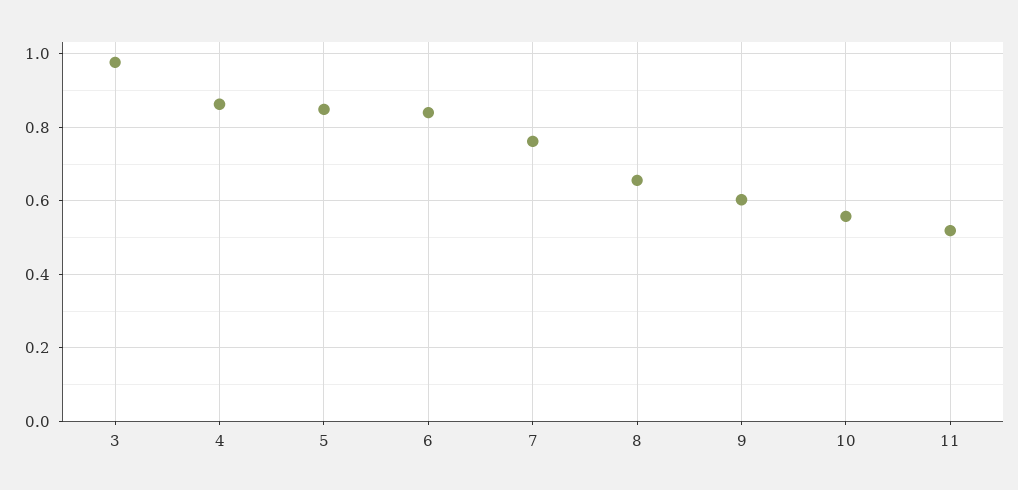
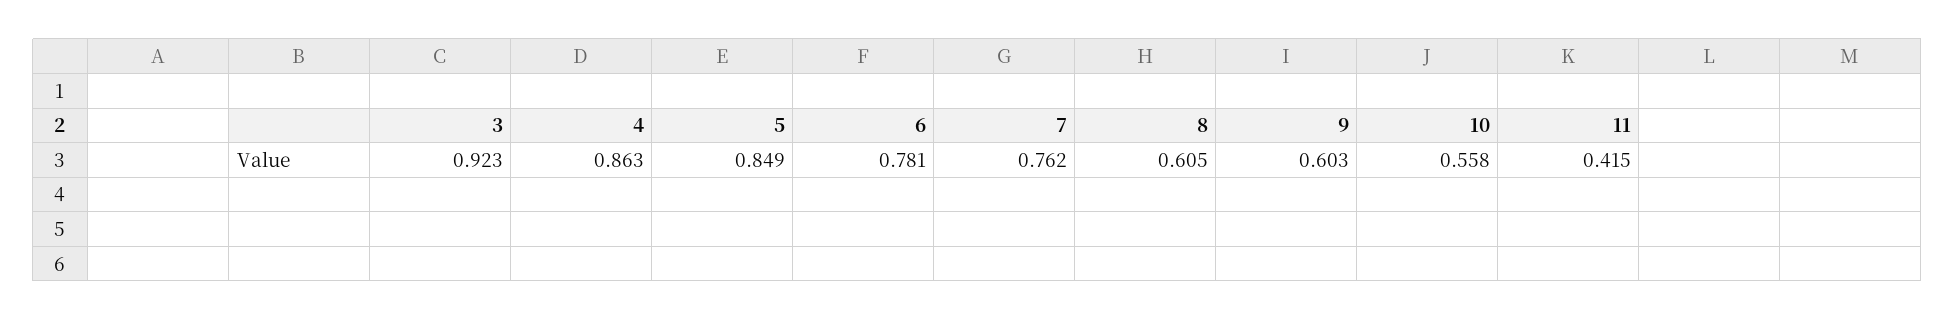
3: 0.98 -> 0.923
6: 0.84 -> 0.781
8: 0.66 -> 0.605
11: 0.52 -> 0.415

